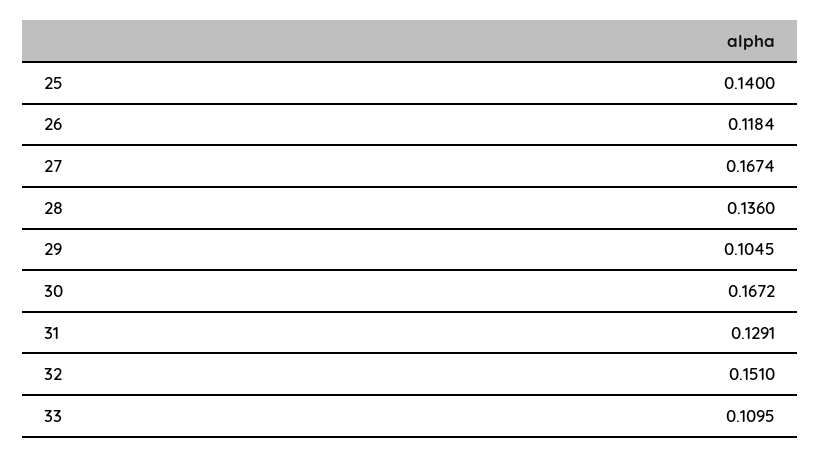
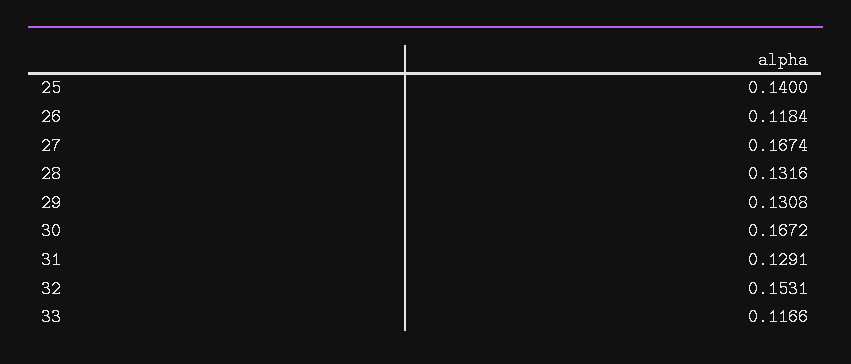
28: 0.136 -> 0.1316
29: 0.1045 -> 0.1308
32: 0.151 -> 0.1531
33: 0.1095 -> 0.1166

